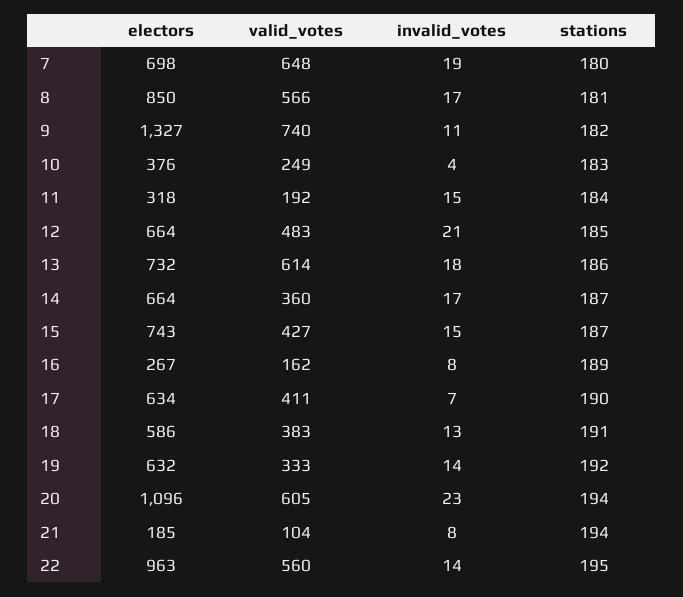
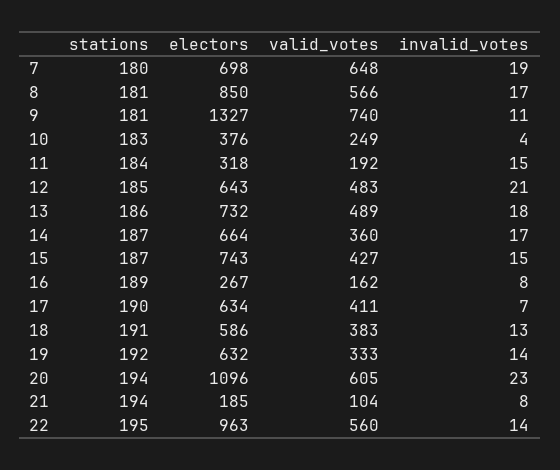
stations, 9: 182 -> 181
electors, 12: 664 -> 643
valid_votes, 13: 614 -> 489

